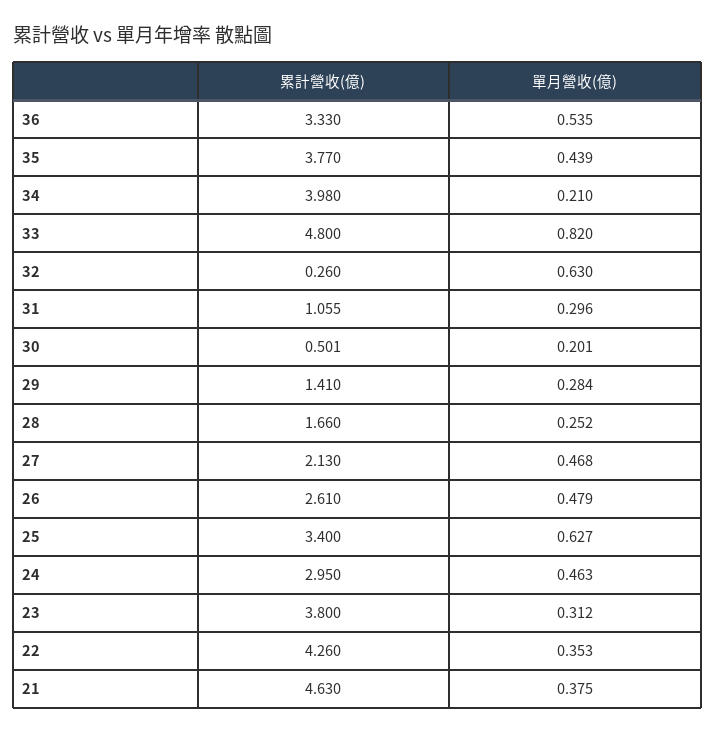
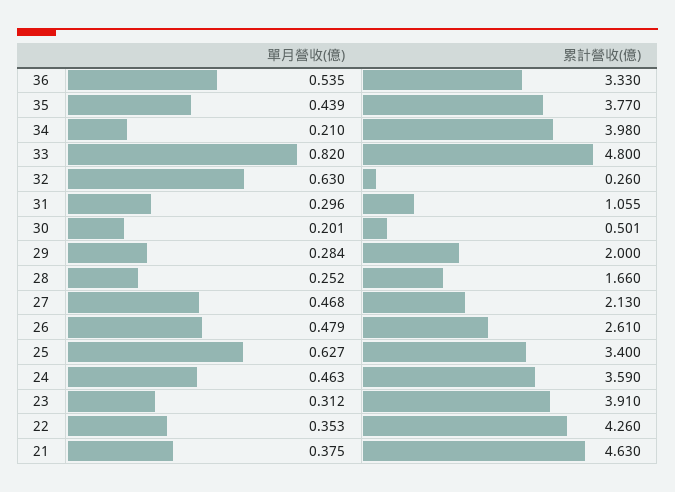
累計營收(億), 29: 1.41 -> 2
累計營收(億), 24: 2.95 -> 3.59
累計營收(億), 23: 3.8 -> 3.91

